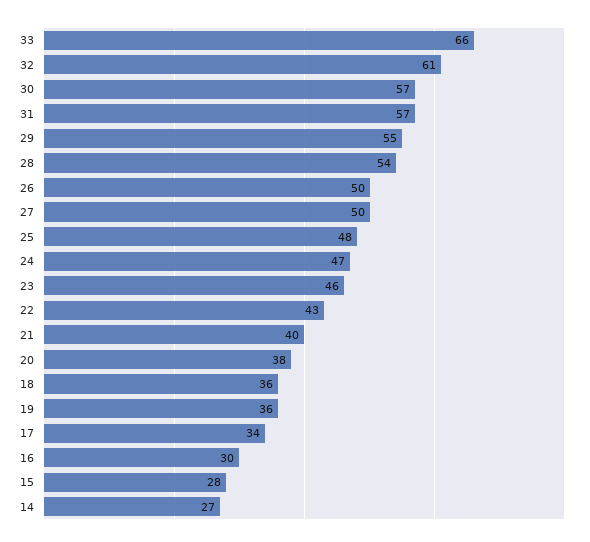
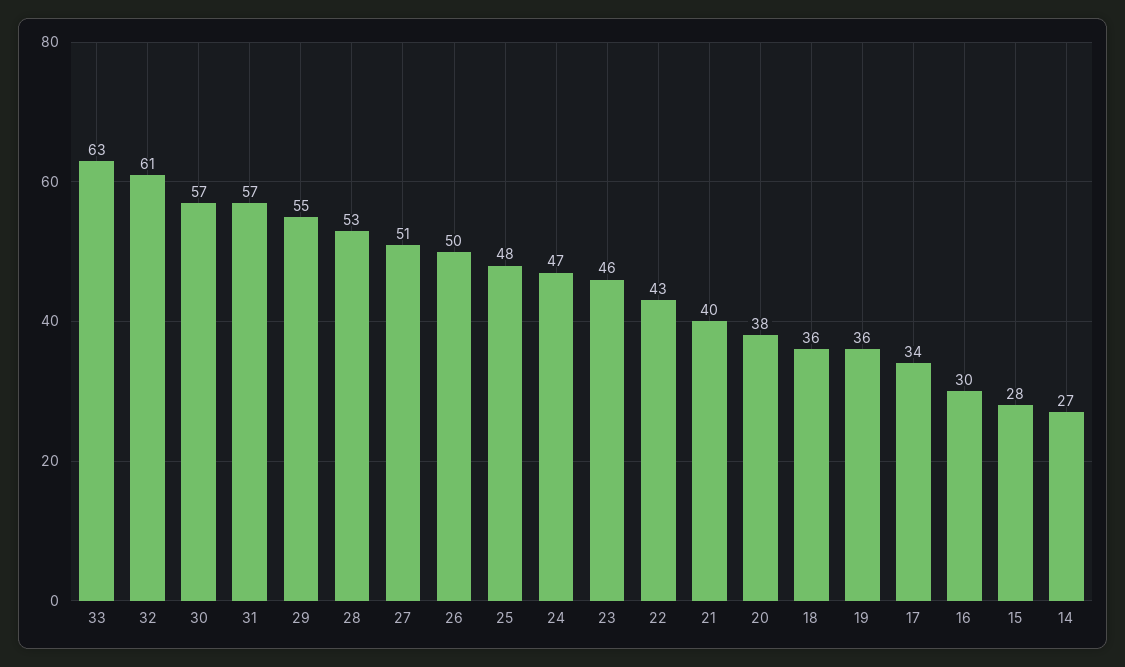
33: 66 -> 63
28: 54 -> 53
27: 50 -> 51

